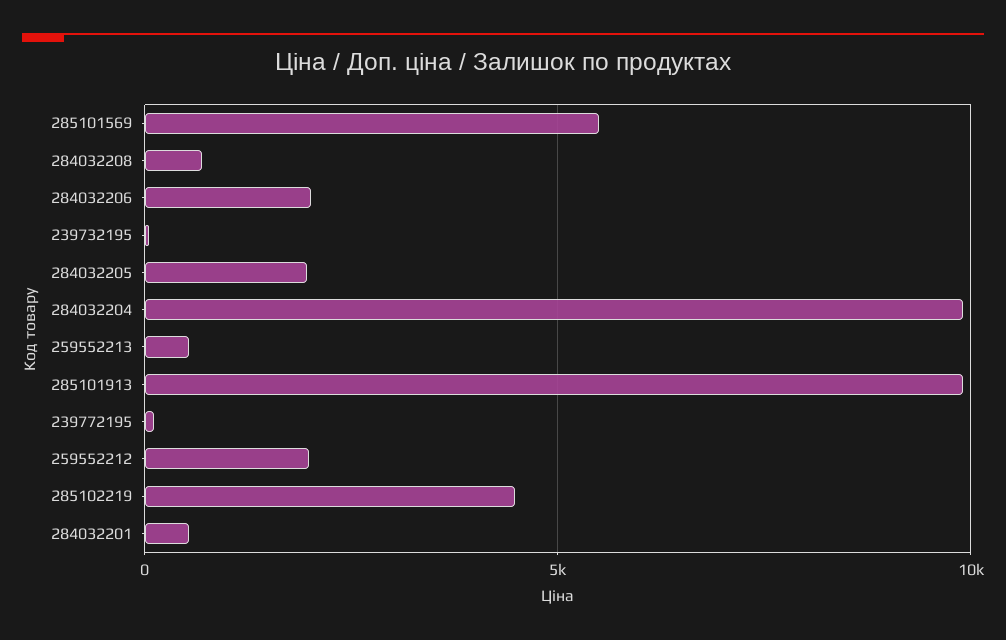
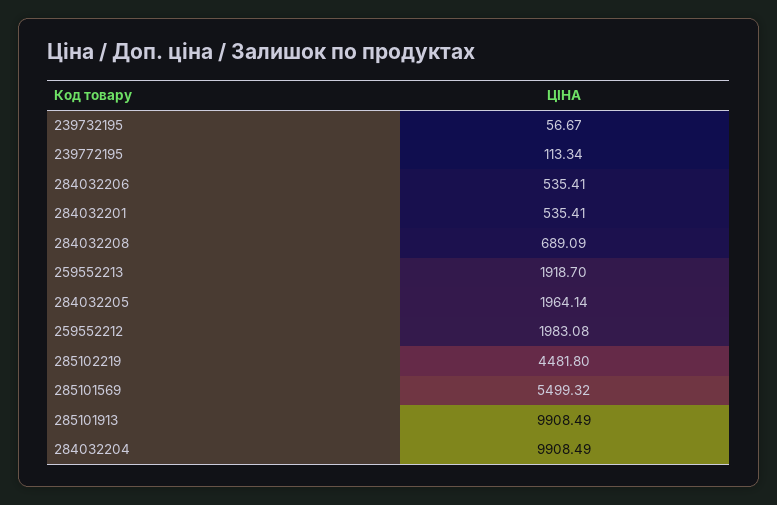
284032206: 2000 -> 535.41
259552213: 500 -> 1918.7

